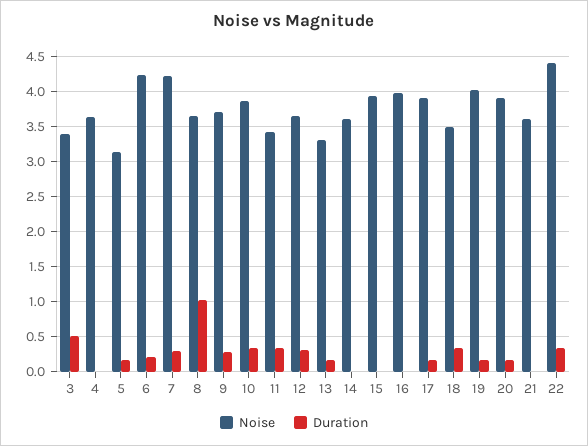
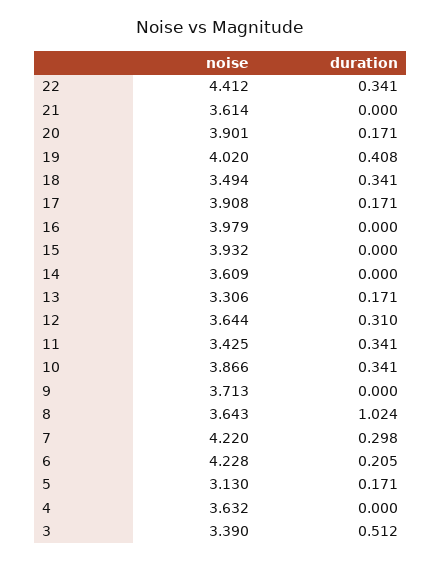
Duration, 9: 0.3 -> 0
Duration, 19: 0.2 -> 0.408

